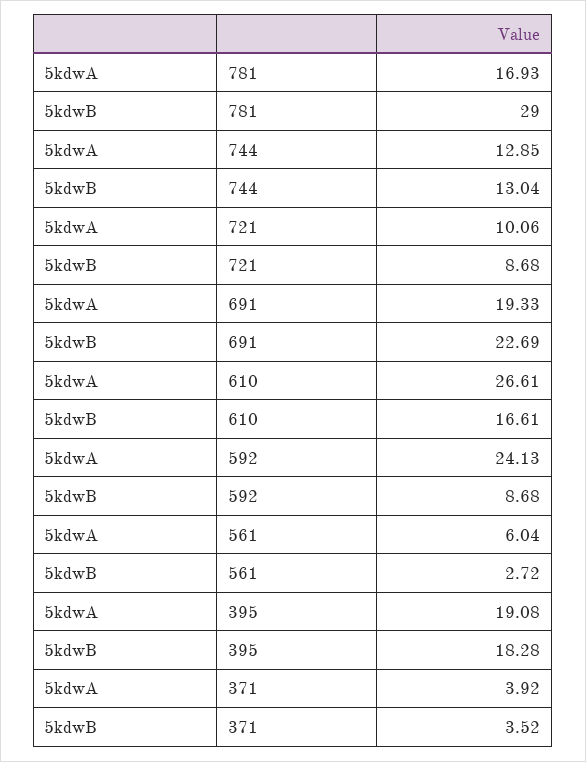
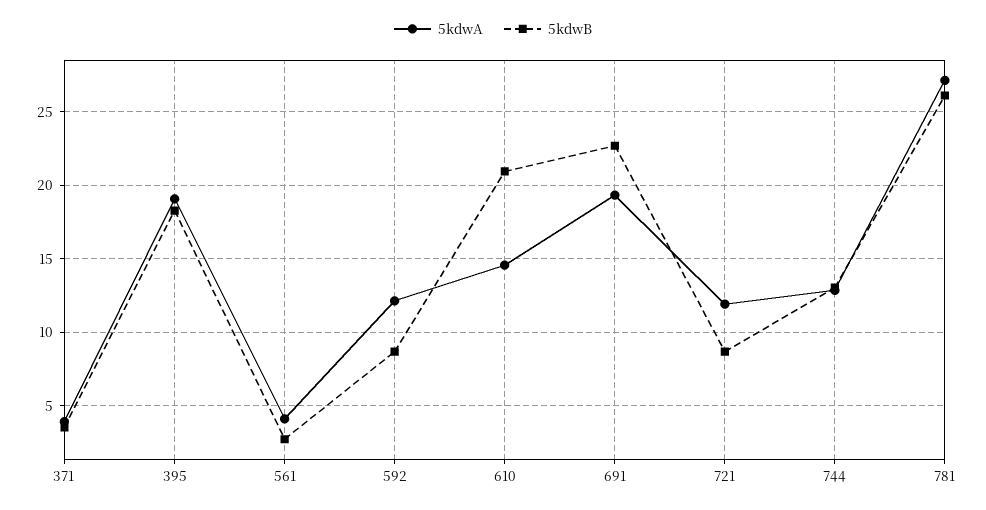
5kdwA, 781: 16.93 -> 27
5kdwB, 781: 29 -> 26
5kdwA, 721: 10.06 -> 12
5kdwA, 610: 26.61 -> 14.5
5kdwB, 610: 16.61 -> 21
5kdwA, 592: 24.13 -> 12
5kdwA, 561: 6.04 -> 4

